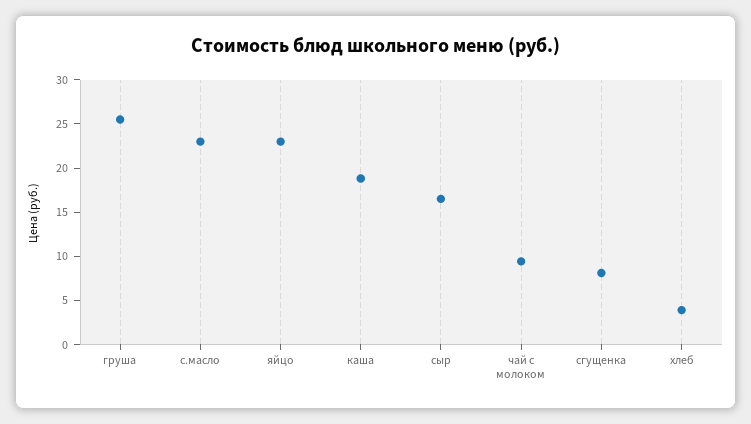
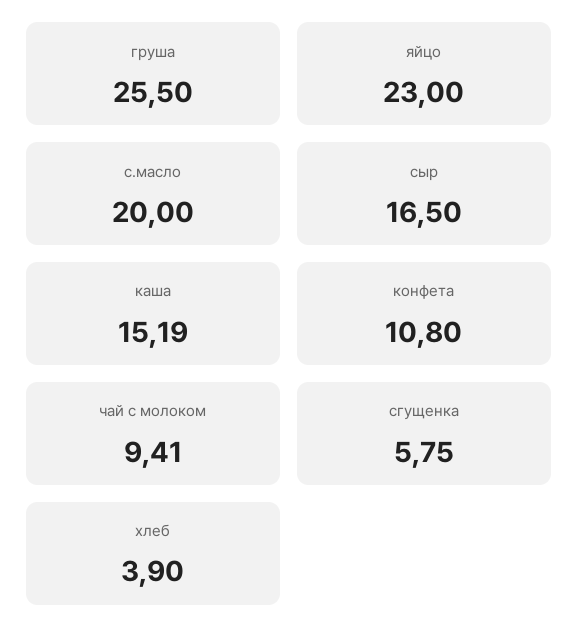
с.масло: 23 -> 20
каша: 19 -> 15.19
сгущенка: 8 -> 5.75
конфета: none -> 10.8

